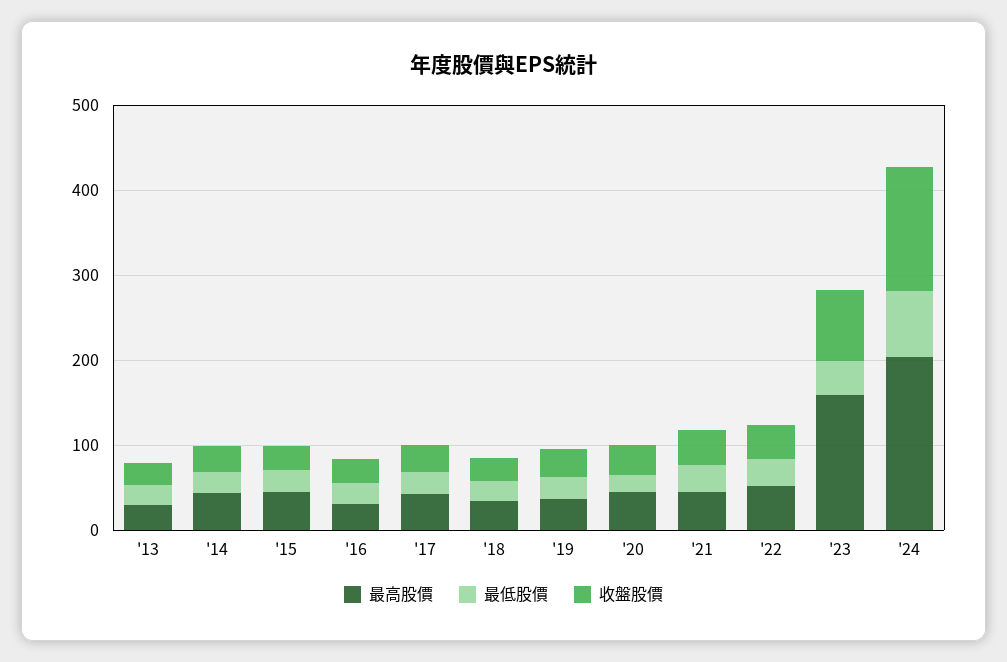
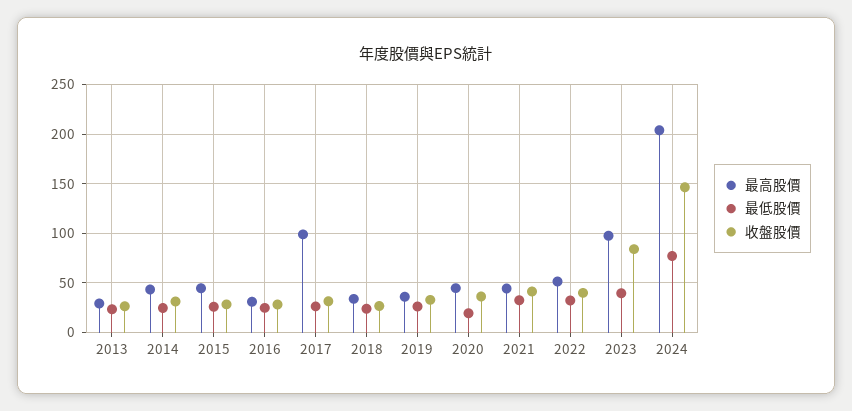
最高股價, '17: 40 -> 100
最高股價, '23: 160 -> 100

